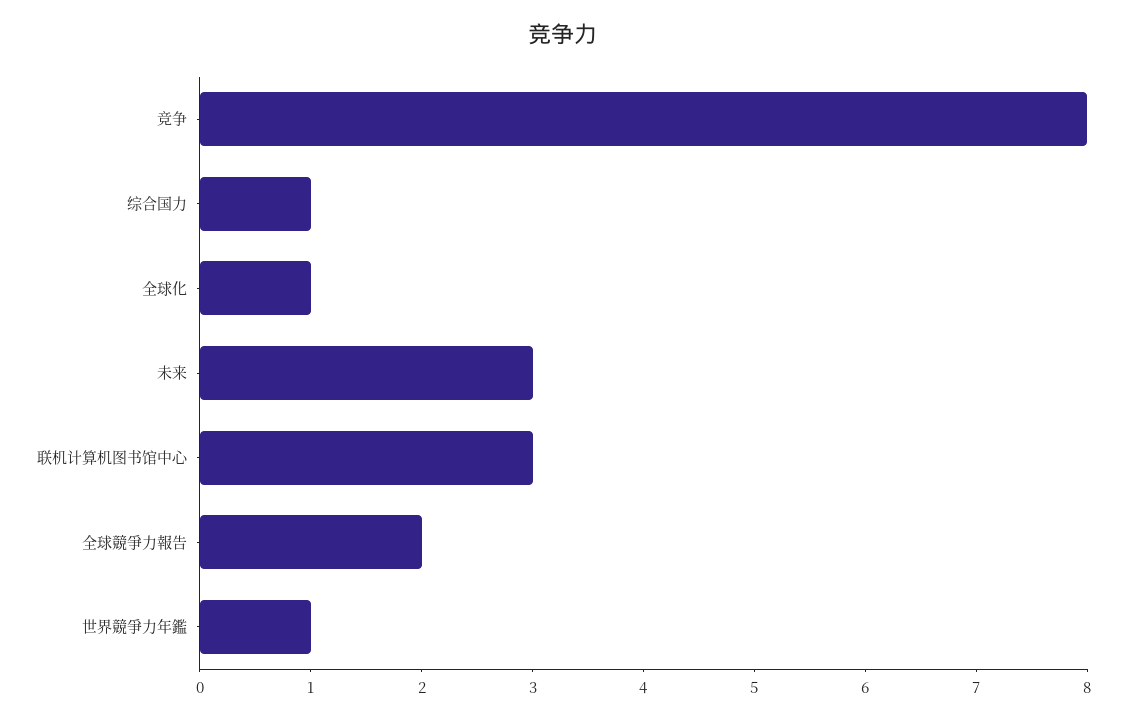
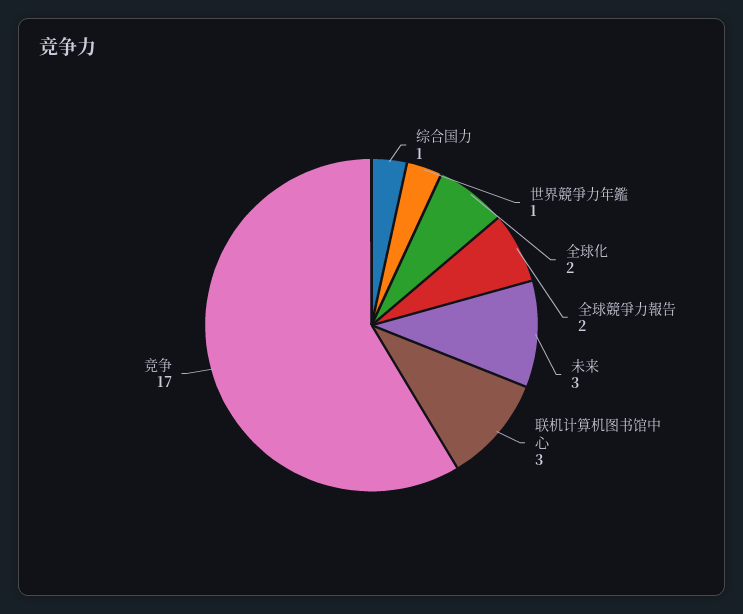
竞争: 8 -> 17
全球化: 1 -> 2

